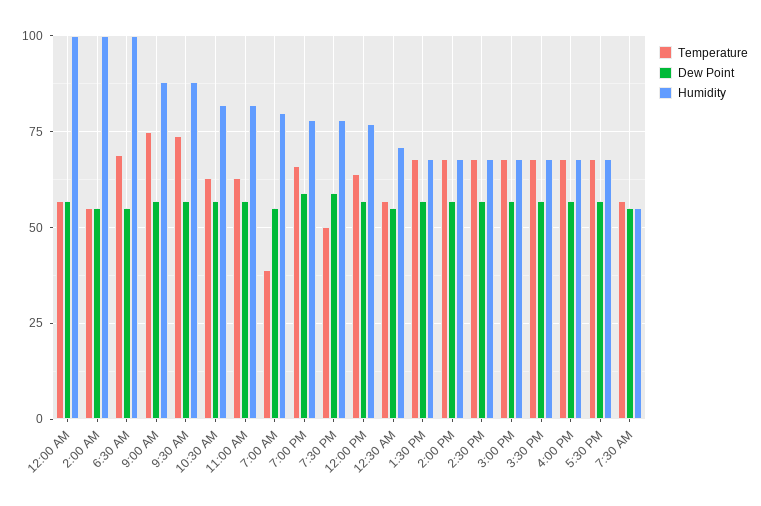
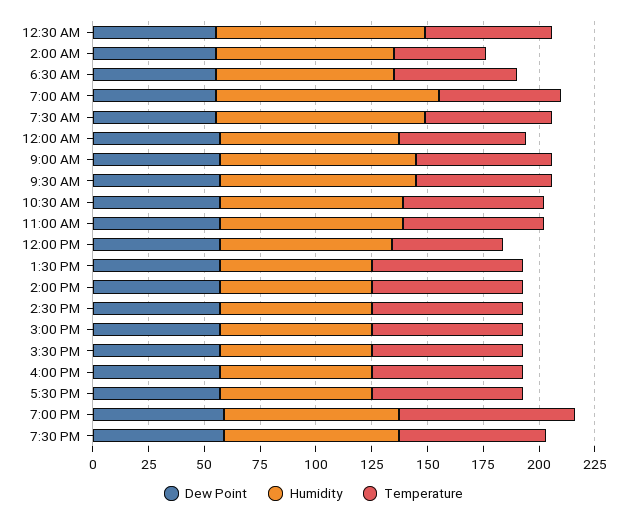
Humidity, 12:00 AM: 100 -> 80
Temperature, 2:00 AM: 55 -> 40
Humidity, 2:00 AM: 100 -> 80
Temperature, 6:30 AM: 70 -> 55
Humidity, 6:30 AM: 100 -> 80
Temperature, 9:00 AM: 75 -> 60
Temperature, 9:30 AM: 75 -> 60
Temperature, 7:00 AM: 40 -> 55
Humidity, 7:00 AM: 80 -> 100
Temperature, 7:00 PM: 65 -> 80
Temperature, 7:30 PM: 50 -> 65
Temperature, 12:00 PM: 65 -> 50
Humidity, 12:30 AM: 70 -> 95
Humidity, 7:30 AM: 55 -> 95

